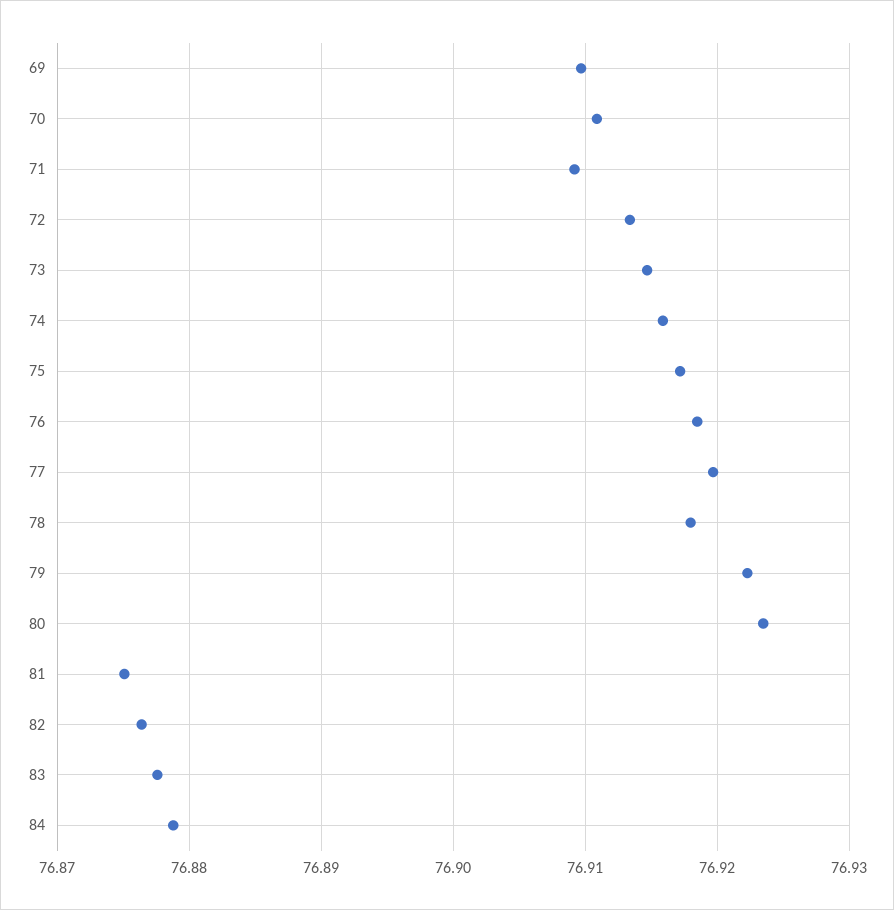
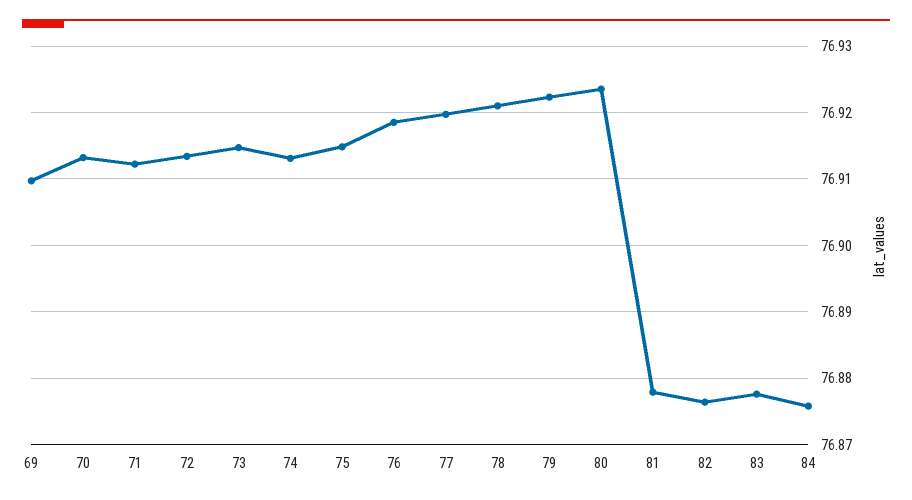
70: 76.911 -> 76.913
71: 76.909 -> 76.912
74: 76.916 -> 76.913
75: 76.917 -> 76.915
78: 76.918 -> 76.921
81: 76.875 -> 76.878
84: 76.879 -> 76.876

